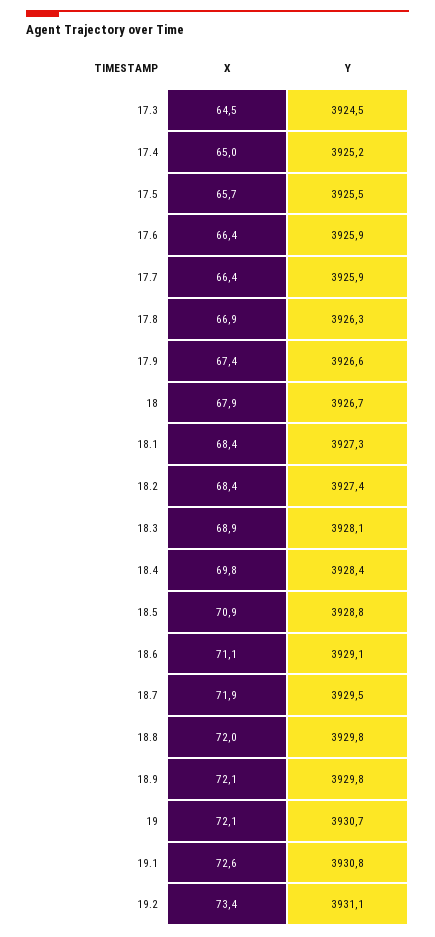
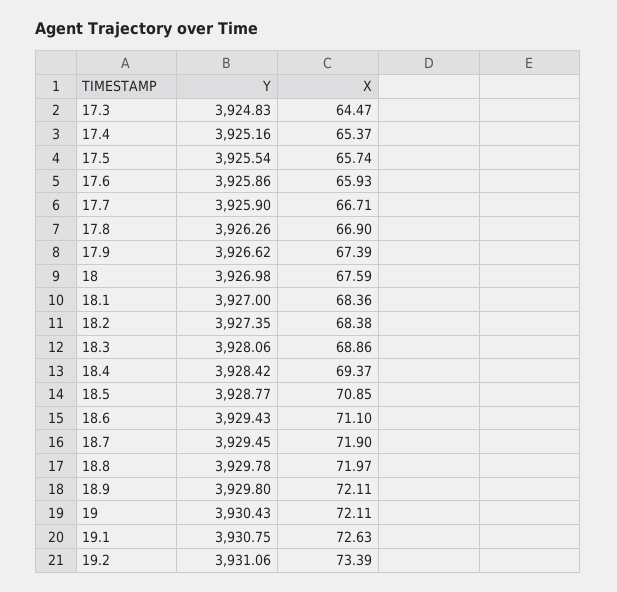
Y, 17.3: 3924.5 -> 3924.83
X, 17.4: 65 -> 65.37
X, 17.6: 66.4 -> 65.93
X, 17.7: 66.4 -> 66.71
X, 18: 67.9 -> 67.59
Y, 18: 3926.7 -> 3926.98
Y, 18.1: 3927.3 -> 3927
X, 18.4: 69.8 -> 69.37
Y, 18.6: 3929.1 -> 3929.43
Y, 19: 3930.7 -> 3930.43

